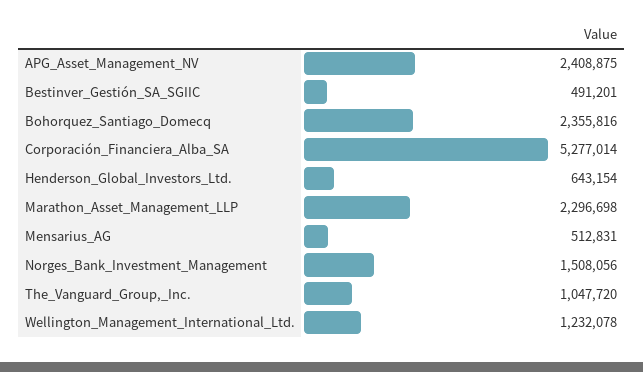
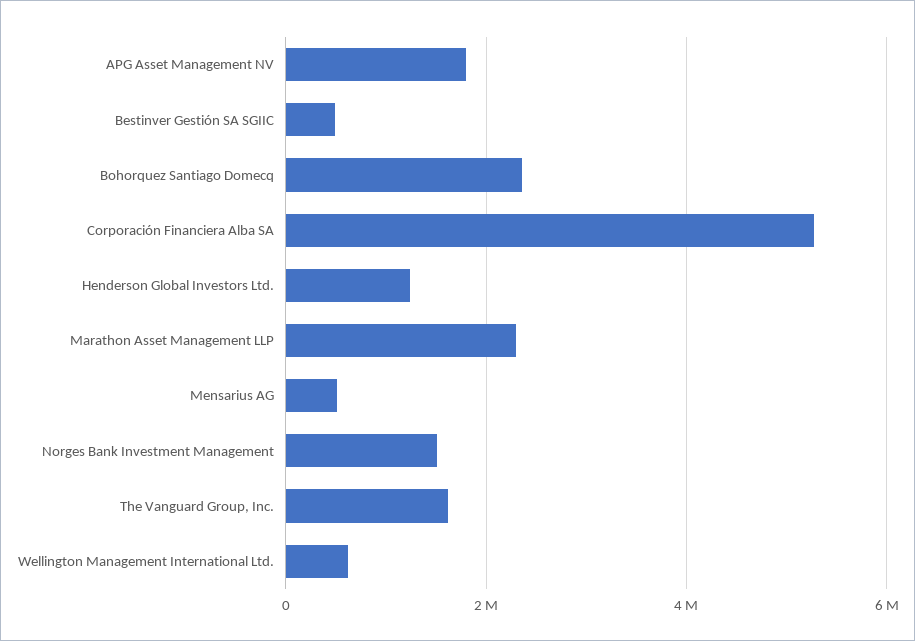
APG_Asset_Management_NV: 2408875 -> 1800000
Henderson_Global_Investors_Ltd.: 643154 -> 1200000
The_Vanguard_Group,_Inc.: 1047720 -> 1600000
Wellington_Management_International_Ltd.: 1232078 -> 600000

